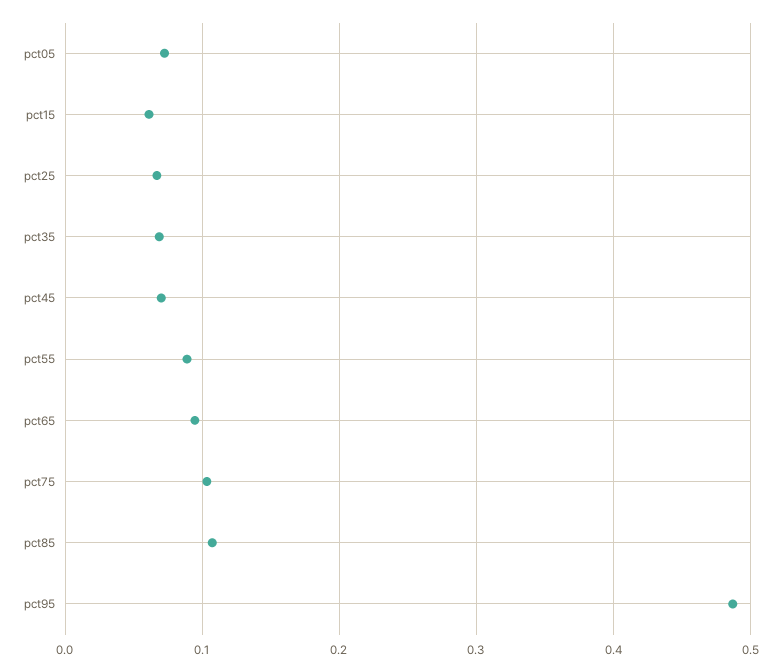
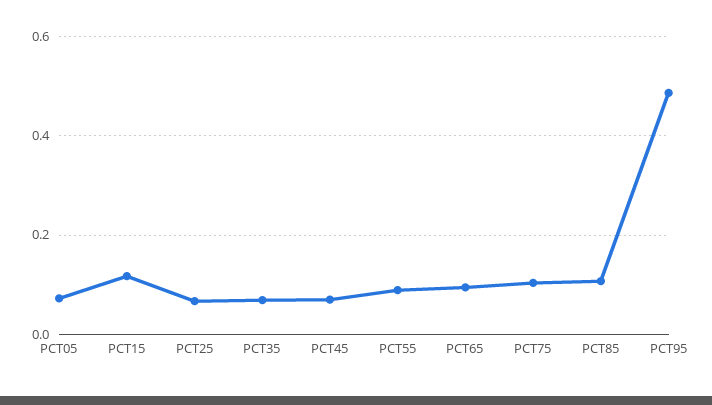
pct15: 0.06 -> 0.12

